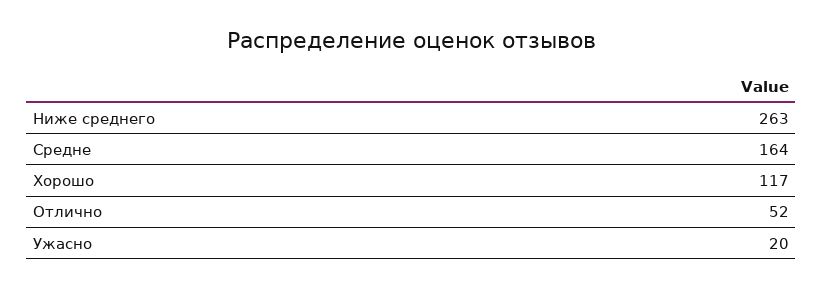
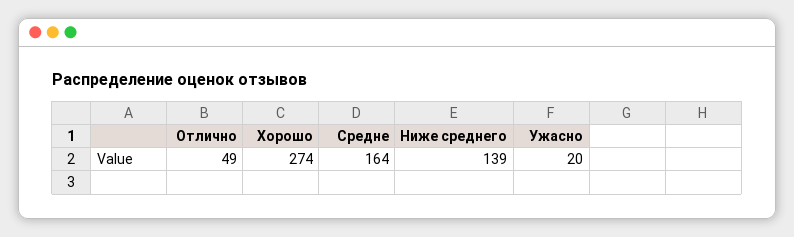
Ниже среднего: 263 -> 139
Хорошо: 117 -> 274
Отлично: 52 -> 49

